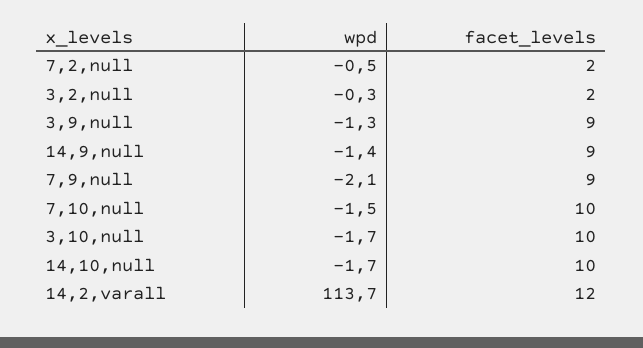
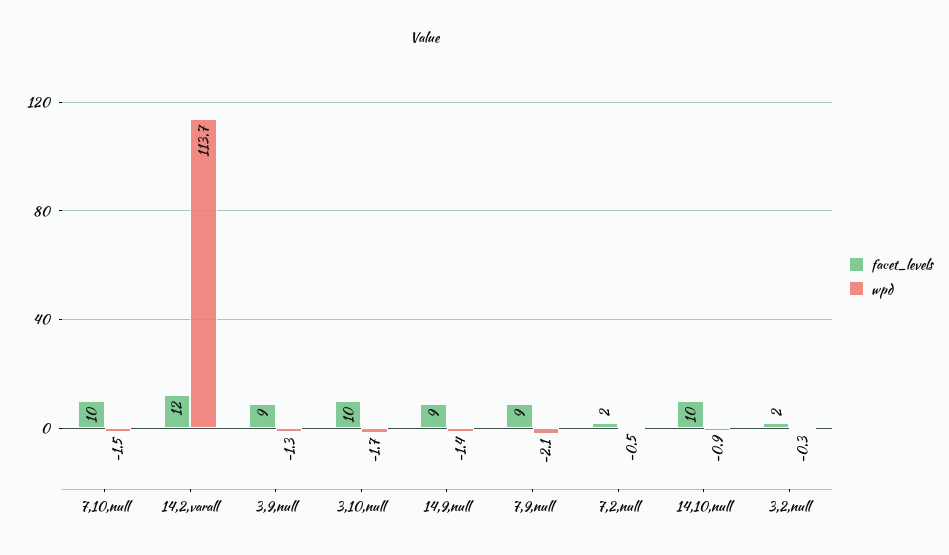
wpd, 14,10,null: -1.7 -> -0.9

